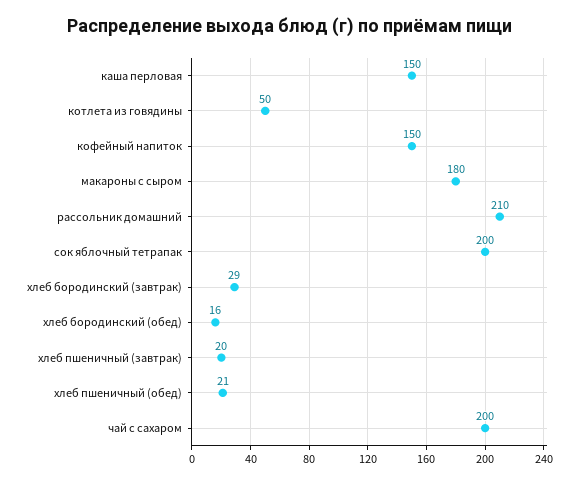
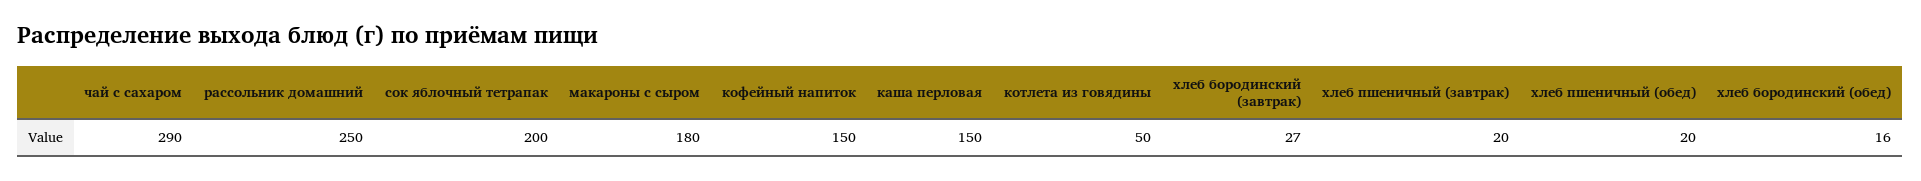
рассольник домашний: 210 -> 250
хлеб бородинский (завтрак): 29 -> 27
хлеб пшеничный (обед): 21 -> 20
чай с сахаром: 200 -> 290

